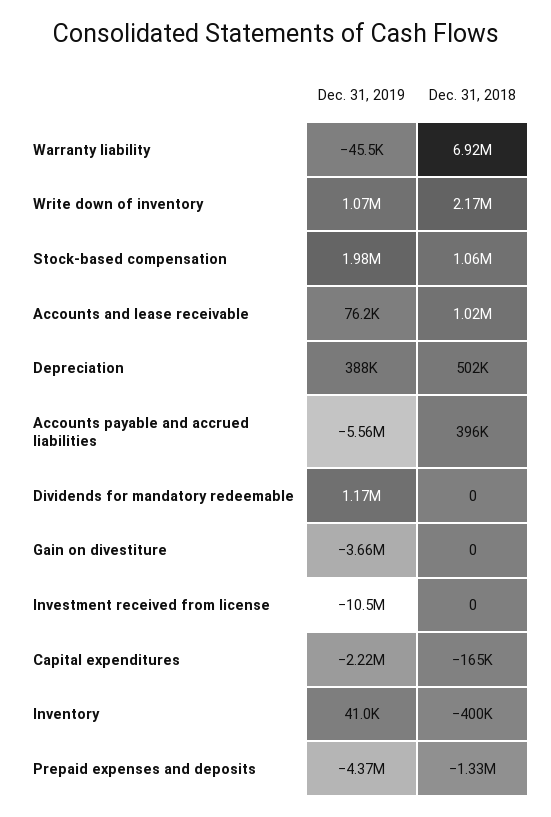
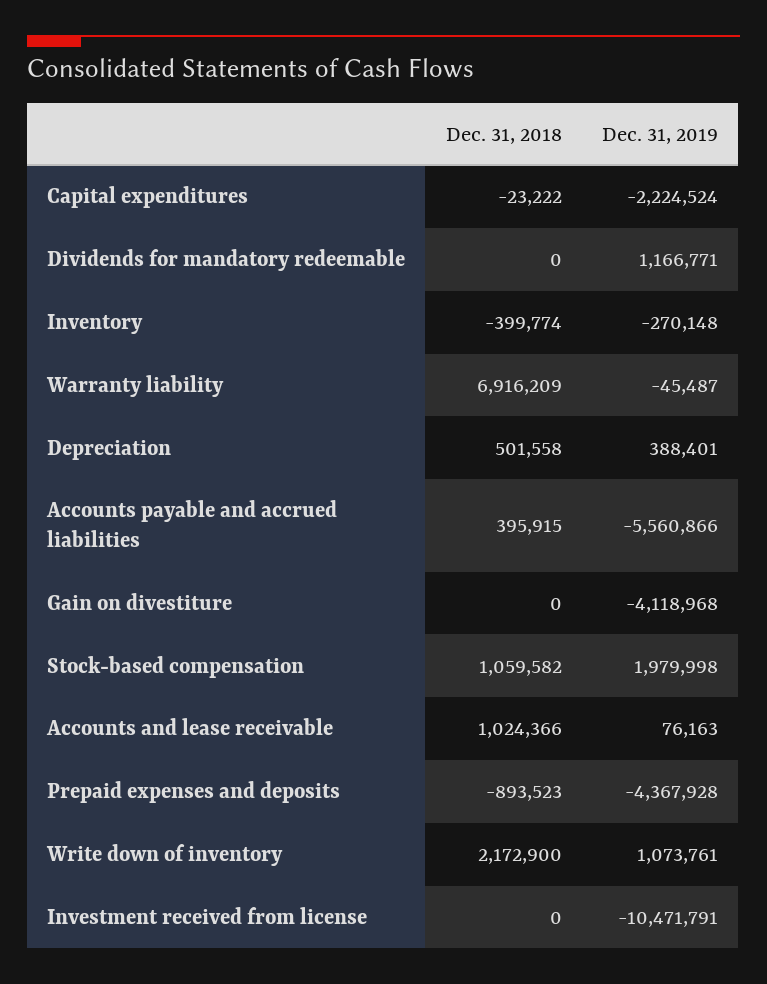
Dec. 31, 2019, Gain on divestiture: -3660000 -> -4118968
Dec. 31, 2018, Capital expenditures: -165000 -> -23222
Dec. 31, 2019, Inventory: 41000 -> -270148
Dec. 31, 2018, Prepaid expenses and deposits: -1330000 -> -893523

